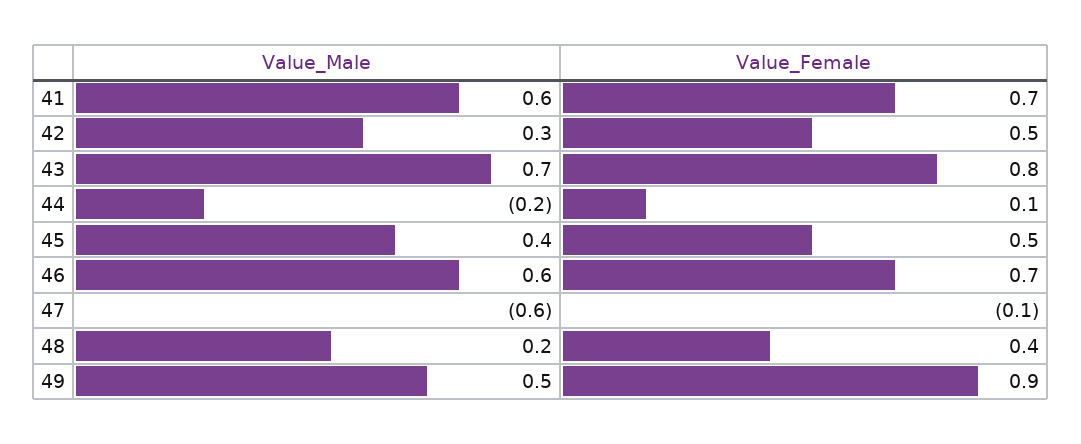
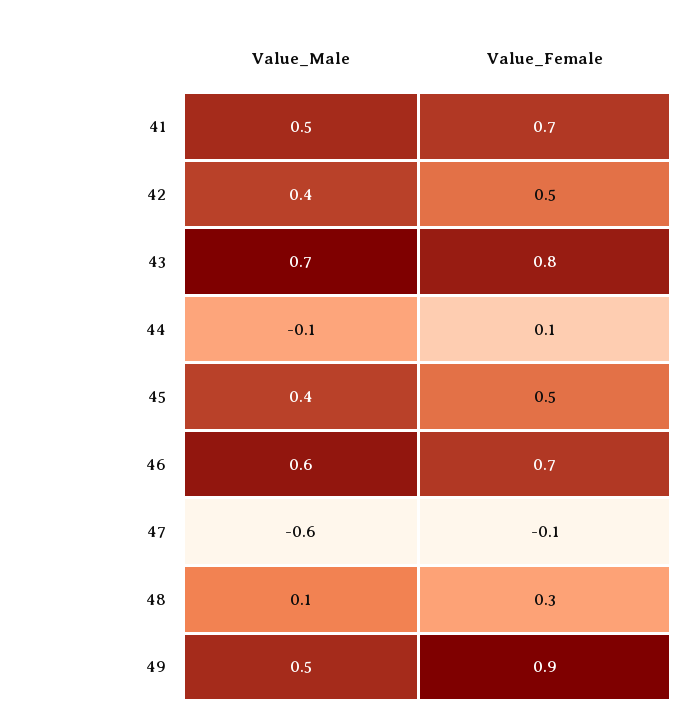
Value_Male, 41: 0.6 -> 0.5
Value_Male, 42: 0.3 -> 0.4
Value_Male, 44: -0.2 -> -0.1
Value_Male, 48: 0.2 -> 0.1
Value_Female, 48: 0.4 -> 0.3

